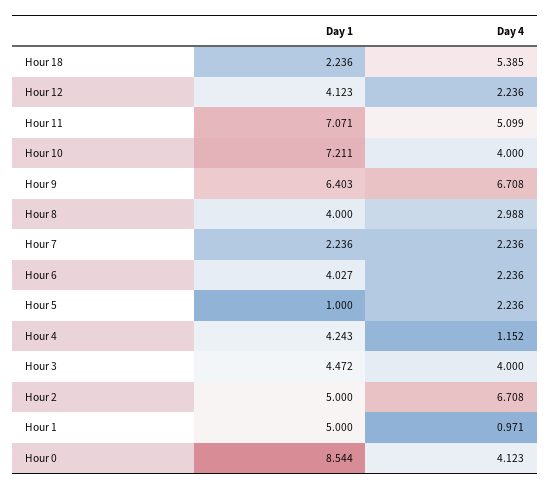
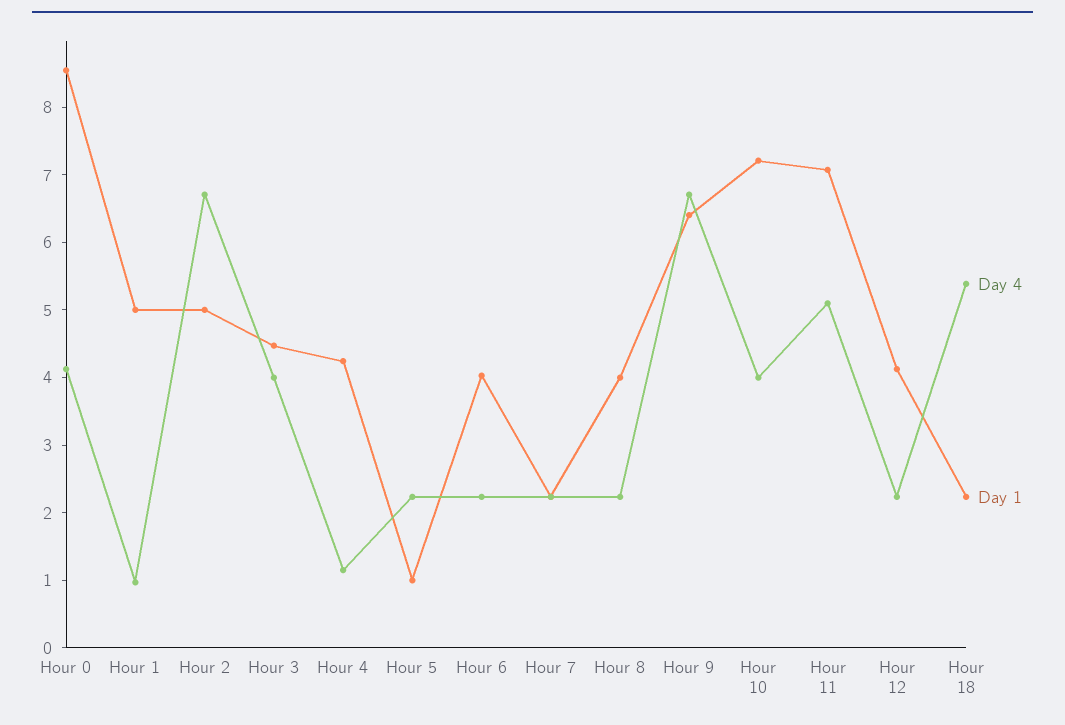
Day 4, Hour 8: 2.988 -> 2.2

